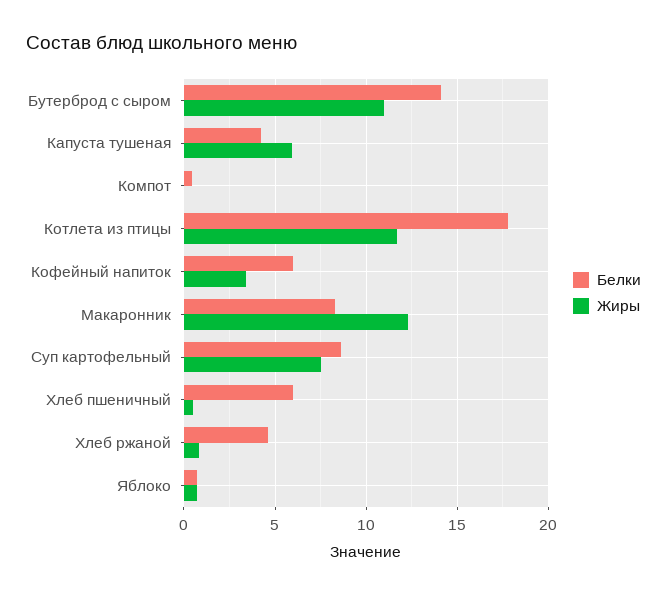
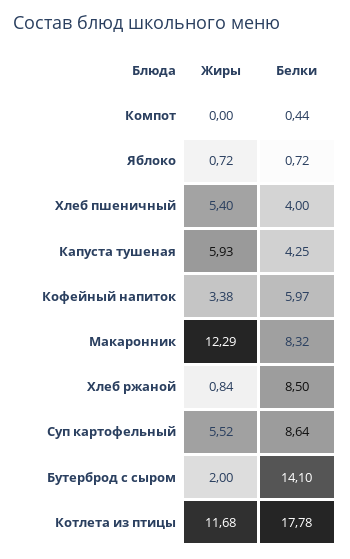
Жиры, Бутерброд с сыром: 11 -> 2
Жиры, Суп картофельный: 7.5 -> 5.52
Белки, Хлеб пшеничный: 6 -> 4
Жиры, Хлеб пшеничный: 0.5 -> 5.4
Белки, Хлеб ржаной: 4.5 -> 8.5

